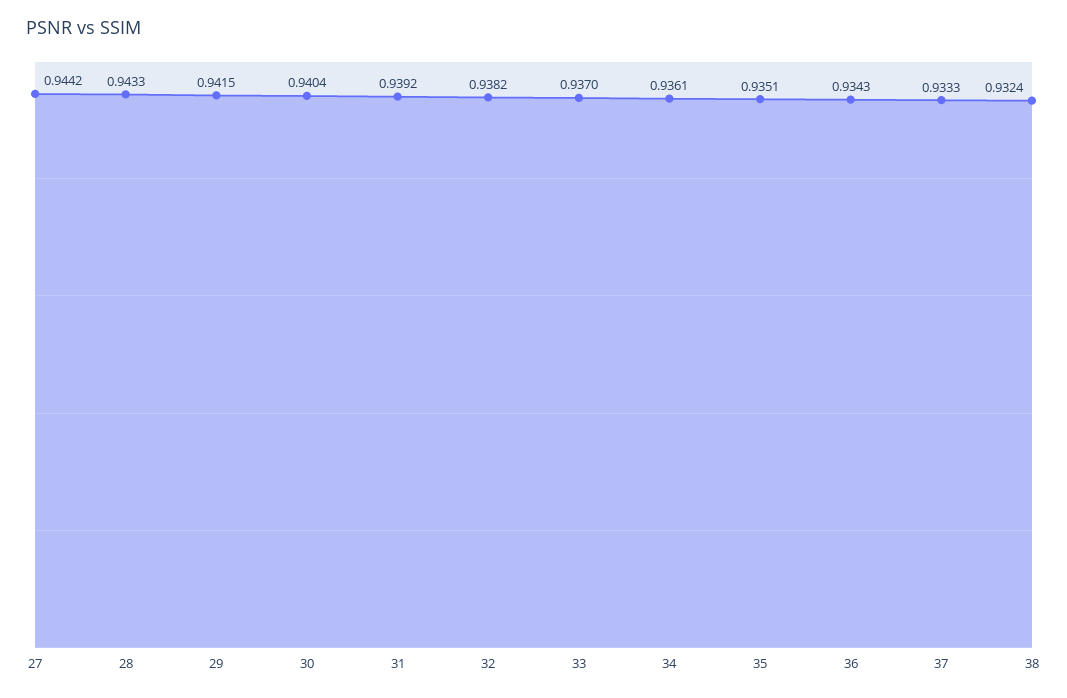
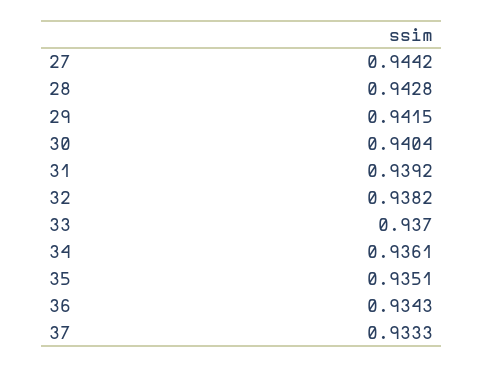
28: 0.9433 -> 0.9428
38: 0.9324 -> none

